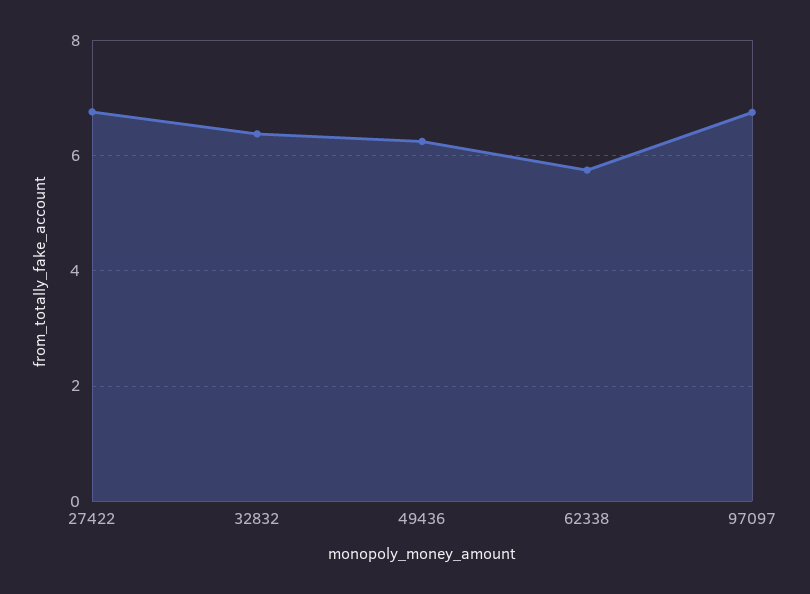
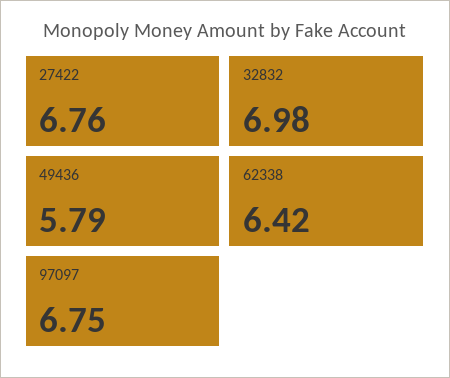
32832: 6.4 -> 6.98
49436: 6.2 -> 5.79
62338: 5.8 -> 6.42

